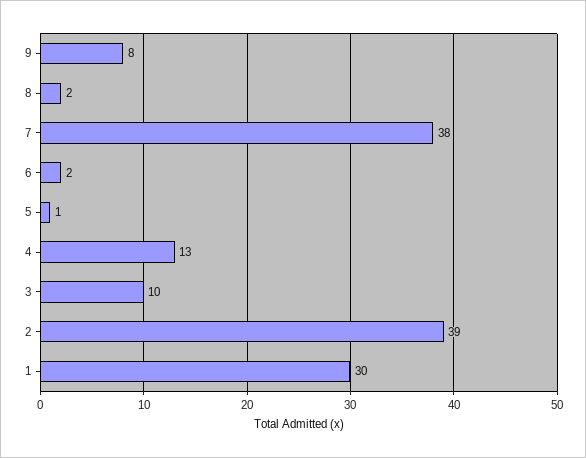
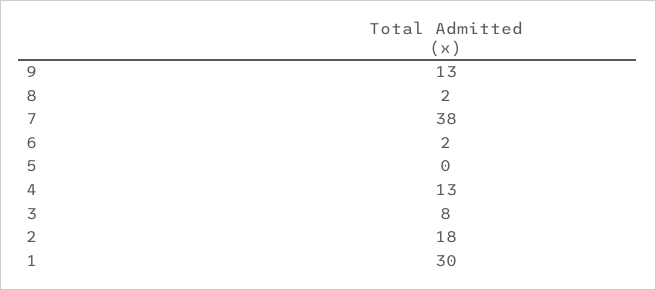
9: 8 -> 13
5: 1 -> 0
3: 10 -> 8
2: 39 -> 18

